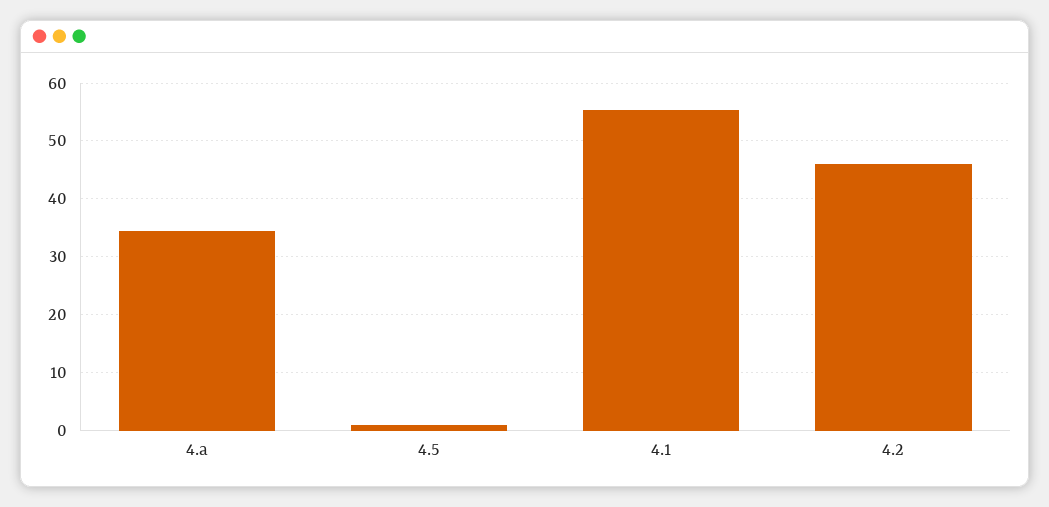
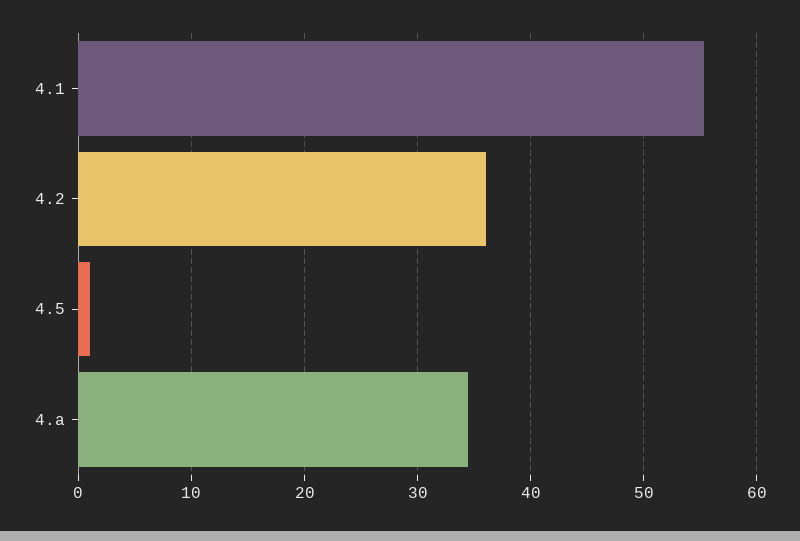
4.2: 46 -> 36

